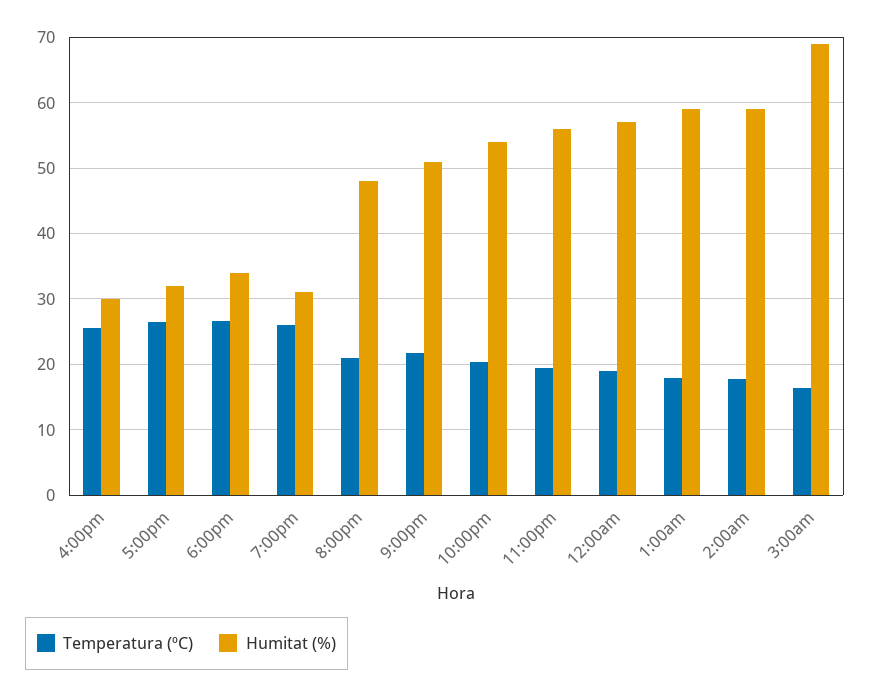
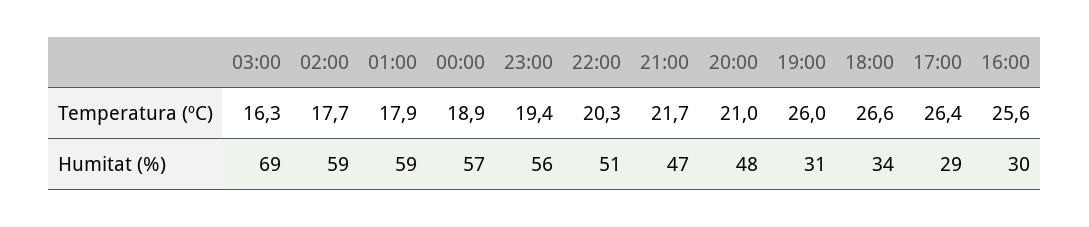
Humitat (%), 5:00pm: 32 -> 29
Humitat (%), 9:00pm: 51 -> 47
Humitat (%), 10:00pm: 54 -> 51

